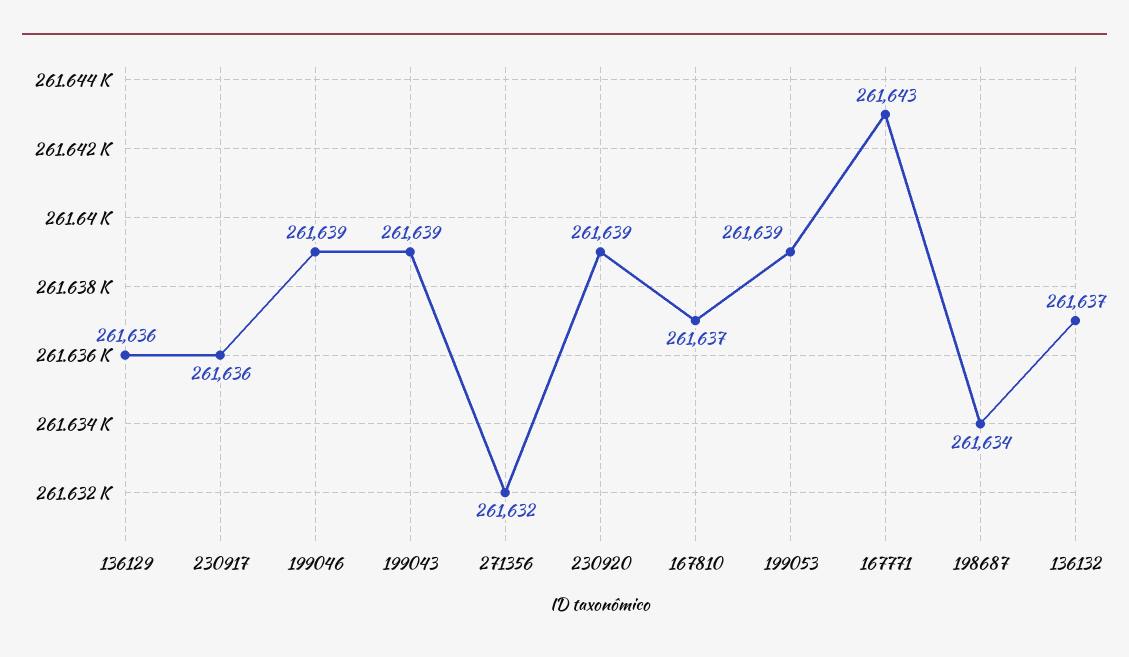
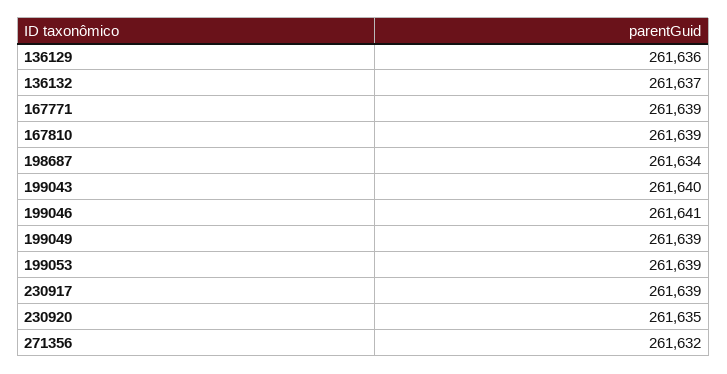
230917: 261636 -> 261639
199046: 261639 -> 261641
199043: 261639 -> 261640
230920: 261639 -> 261635
167810: 261637 -> 261639
167771: 261643 -> 261639
199049: none -> 261639

